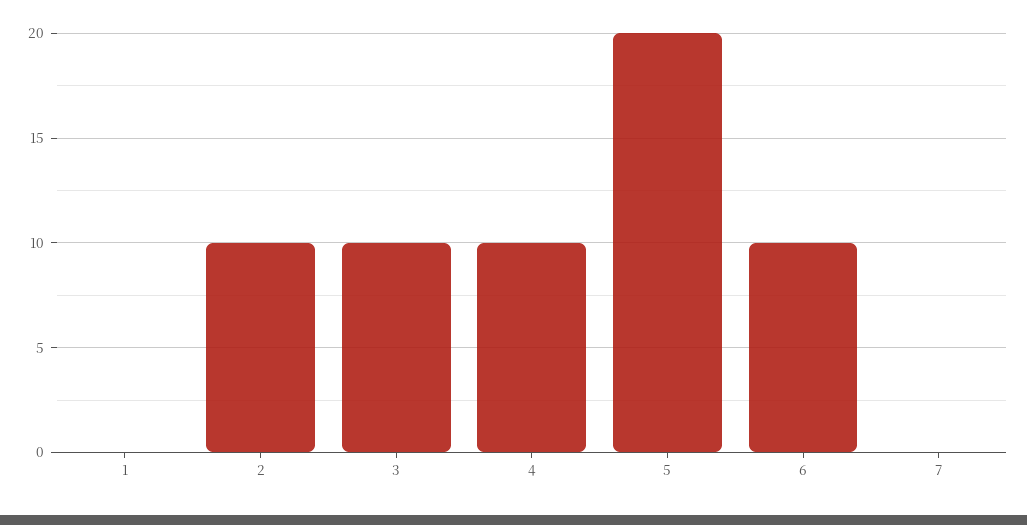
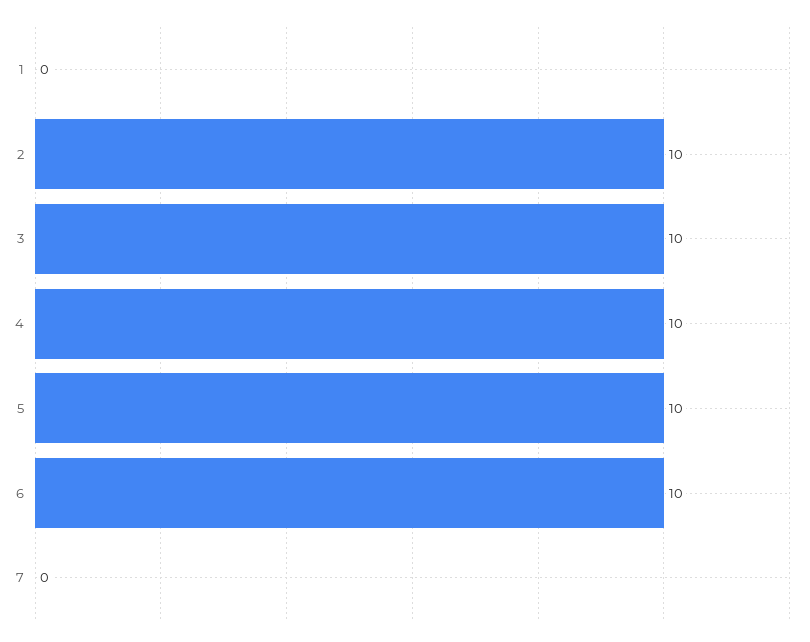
5: 20 -> 10

